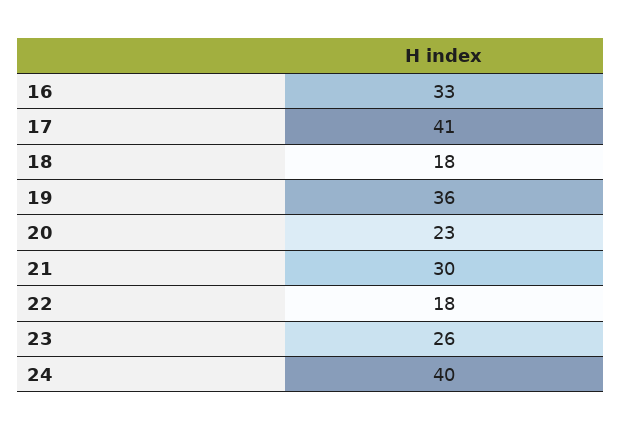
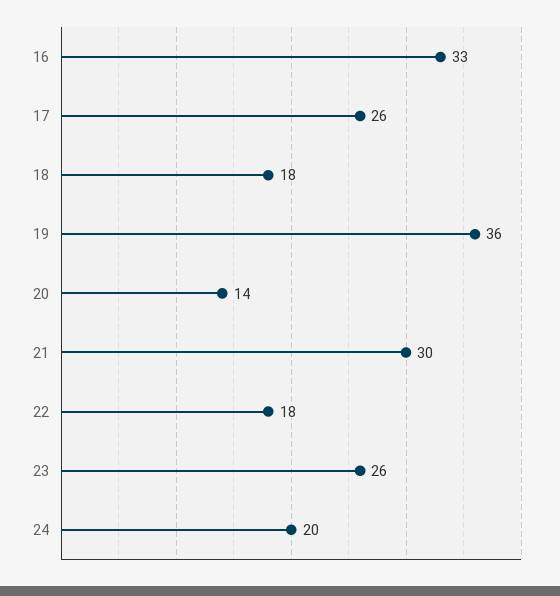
17: 41 -> 26
20: 23 -> 14
24: 40 -> 20

